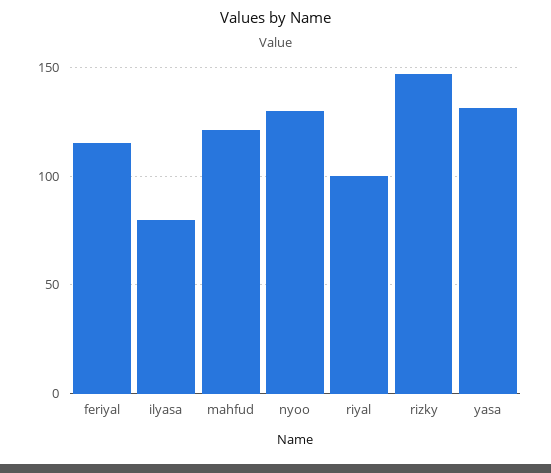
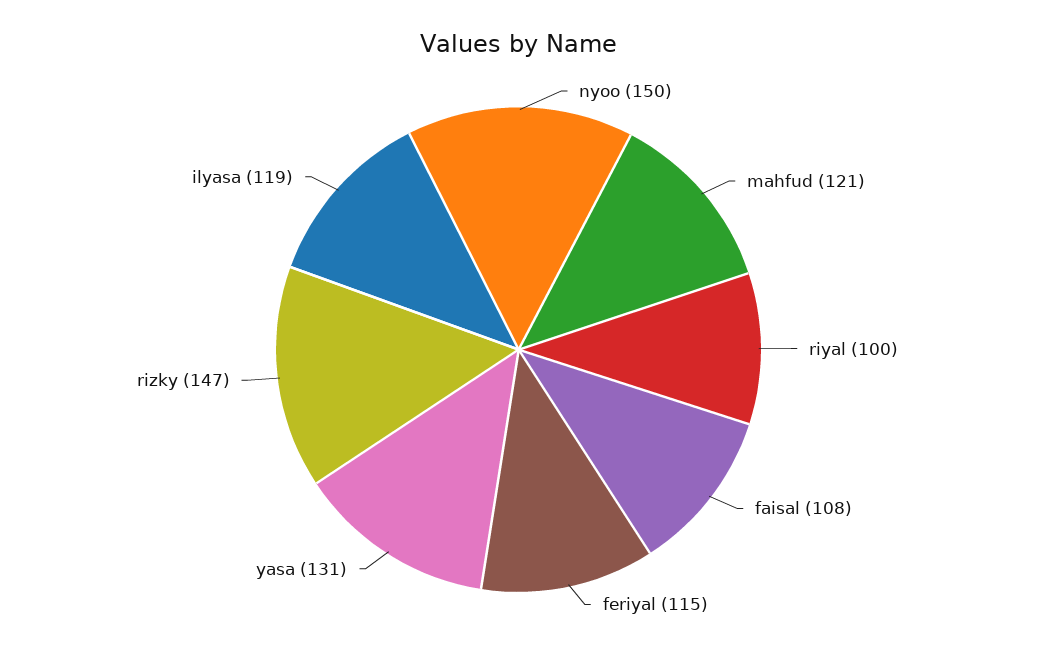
ilyasa: 80 -> 119
nyoo: 130 -> 150
faisal: none -> 108

